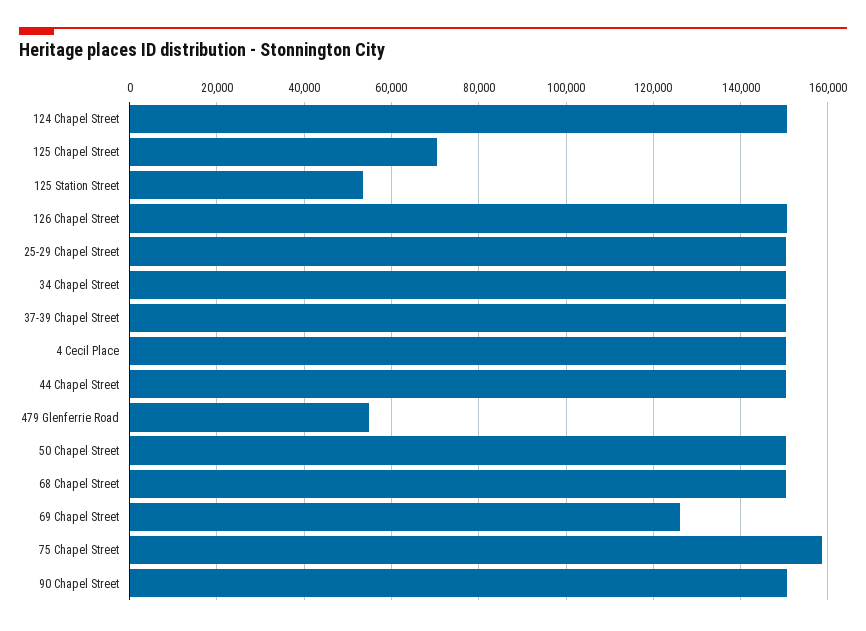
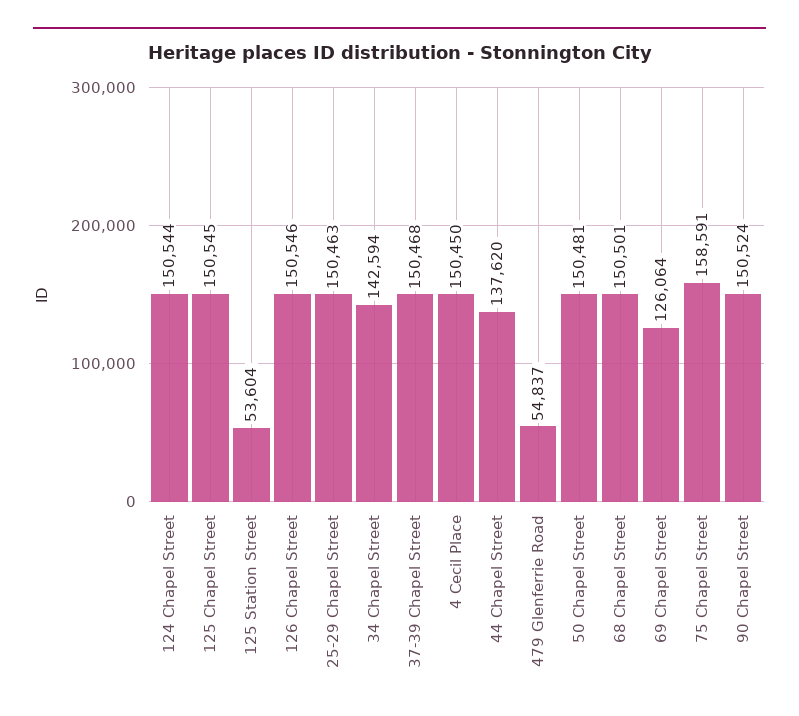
125 Chapel Street: 70000 -> 150545
34 Chapel Street: 150000 -> 142594
44 Chapel Street: 150000 -> 137620

